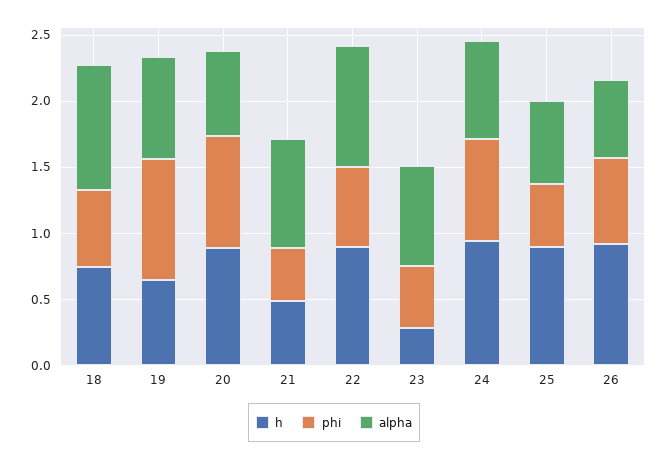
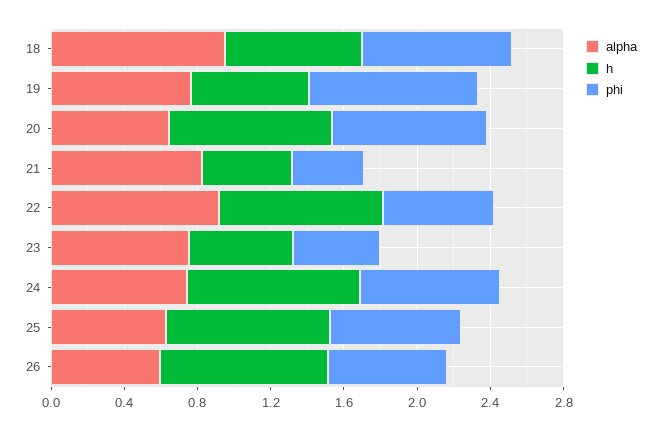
phi, 18: 0.6 -> 0.8
h, 23: 0.3 -> 0.6
phi, 25: 0.5 -> 0.7

